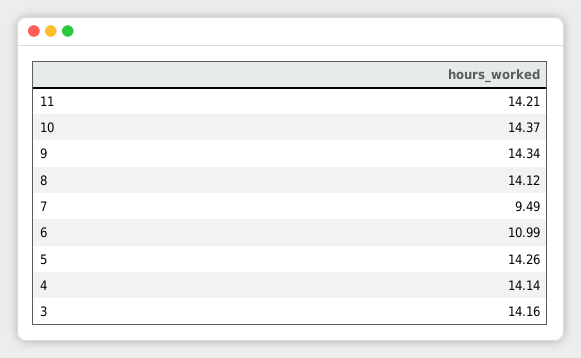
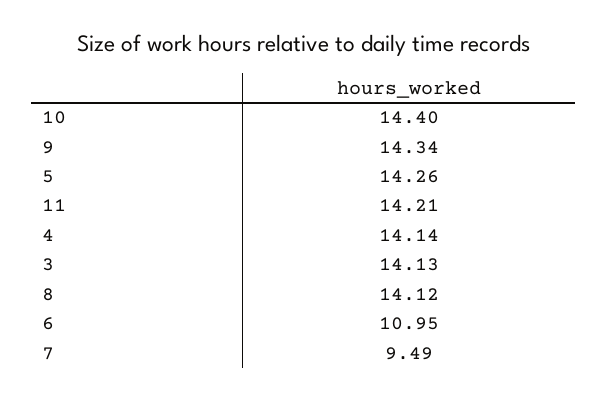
10: 14.37 -> 14.4
6: 10.99 -> 10.95
3: 14.16 -> 14.13

